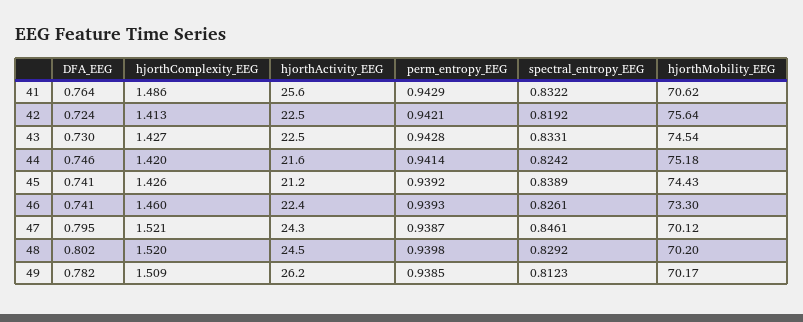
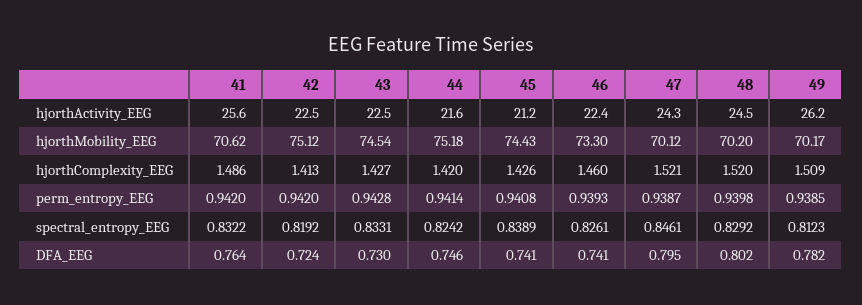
perm_entropy_EEG, 41: 0.9429 -> 0.942
perm_entropy_EEG, 42: 0.9421 -> 0.942
hjorthMobility_EEG, 42: 75.64 -> 75.12
perm_entropy_EEG, 45: 0.9392 -> 0.9408

